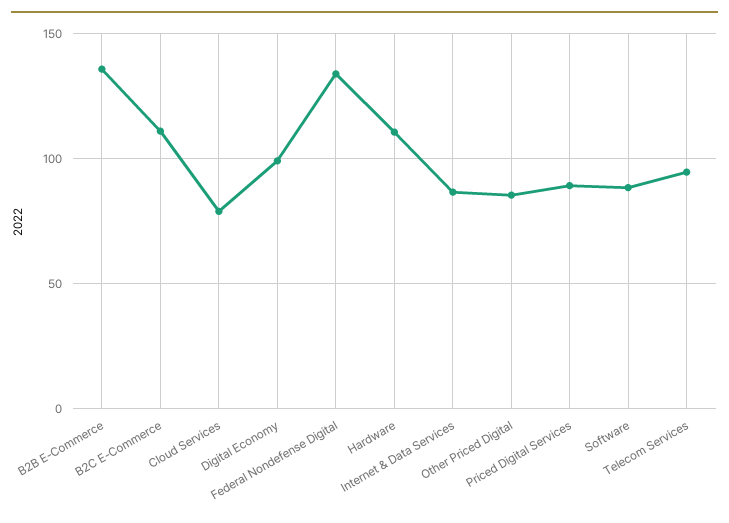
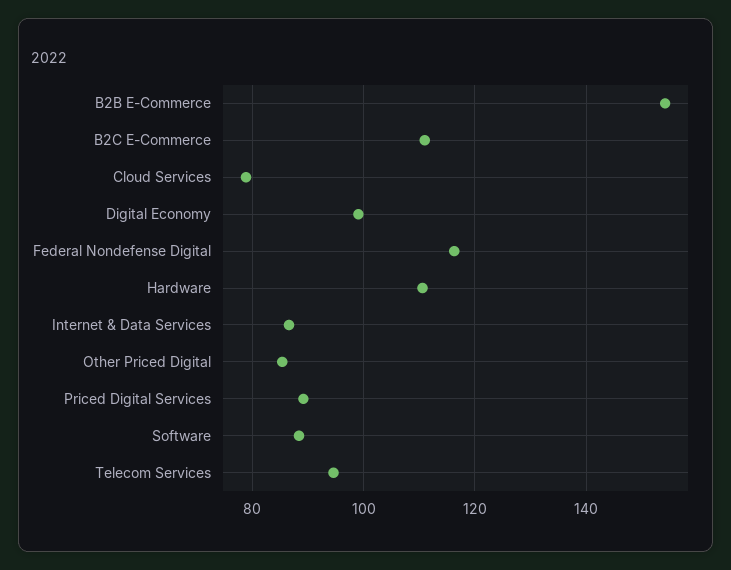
B2B E-Commerce: 135 -> 154
Federal Nondefense Digital: 135 -> 116

